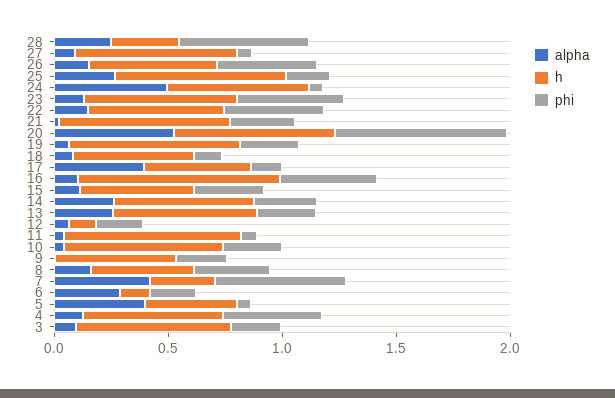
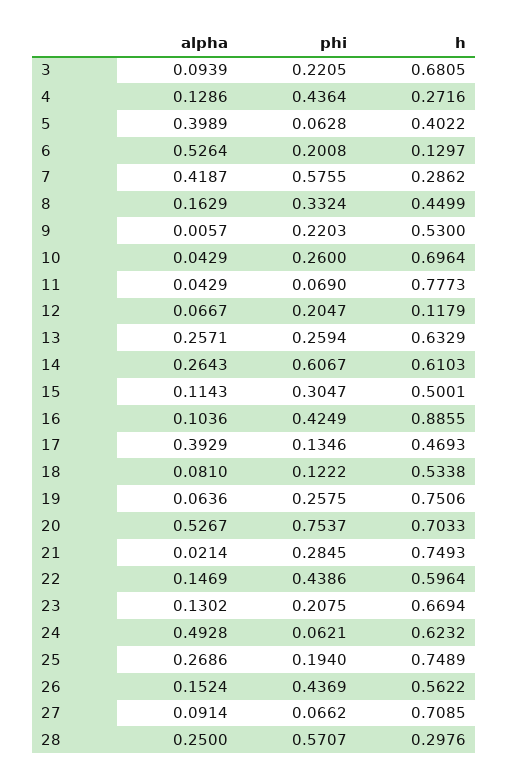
phi, 23: 0.5 -> 0.2075
phi, 14: 0.3 -> 0.6067
alpha, 6: 0.3 -> 0.5264
h, 4: 0.6 -> 0.2716

